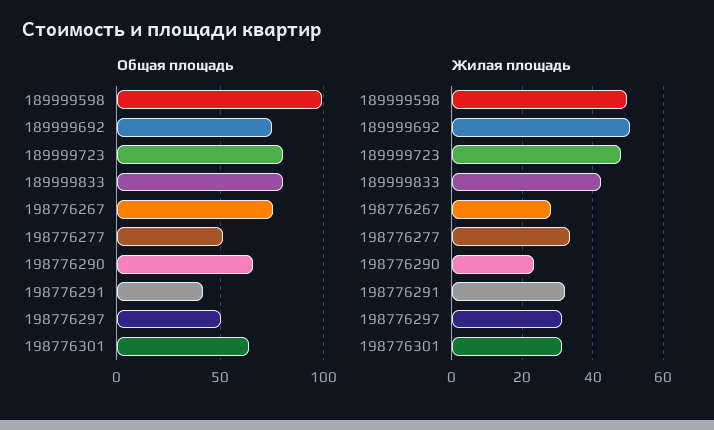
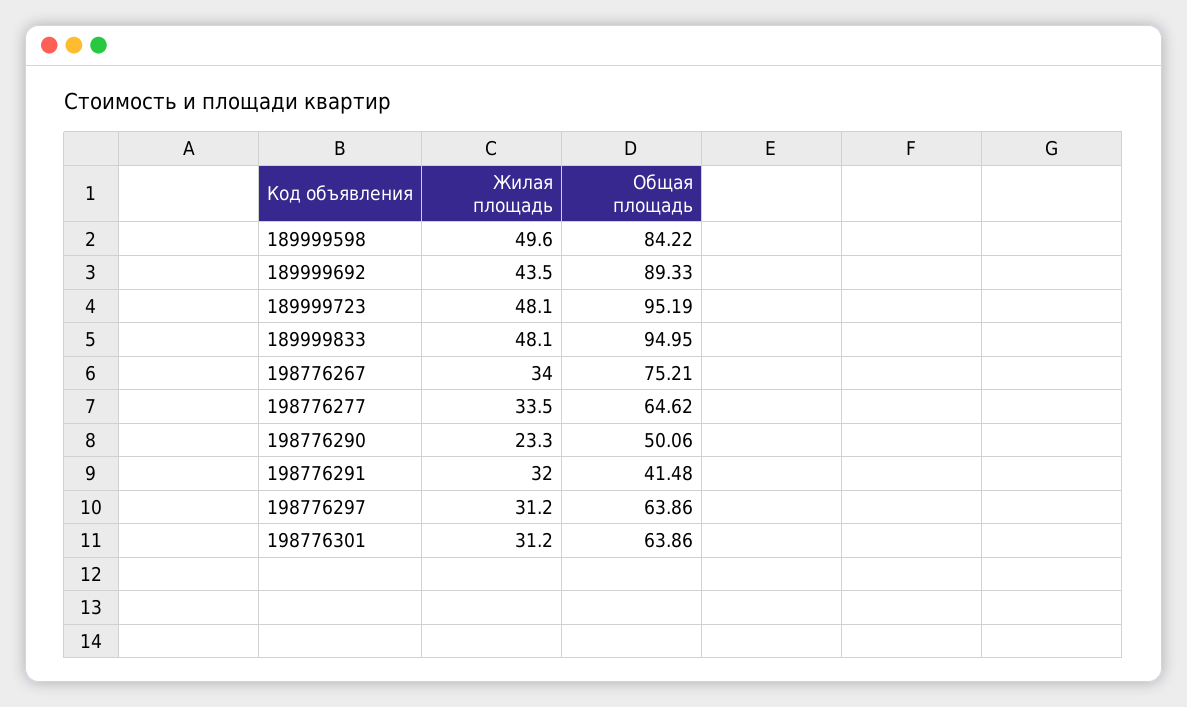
Общая площадь, 189999598: 100 -> 84.22
Общая площадь, 189999692: 75 -> 89.33
Общая площадь, 189999723: 80 -> 95.19
Общая площадь, 189999833: 80 -> 94.95
Общая площадь, 198776277: 50 -> 64.62
Общая площадь, 198776290: 65 -> 50.06
Общая площадь, 198776297: 50 -> 63.86
Жилая площадь, 189999692: 50 -> 43.5
Жилая площадь, 189999833: 42 -> 48.1
Жилая площадь, 198776267: 28 -> 34

